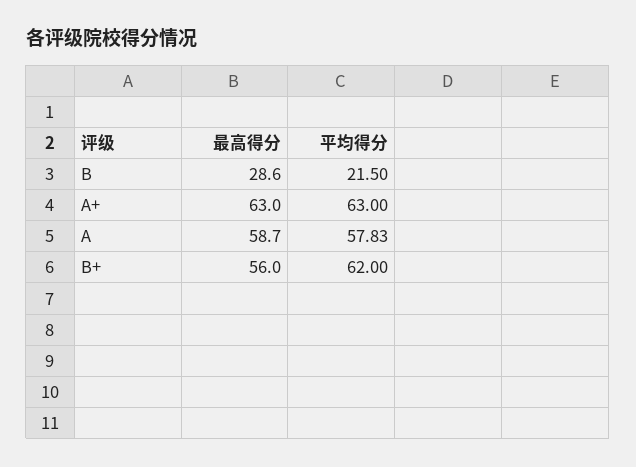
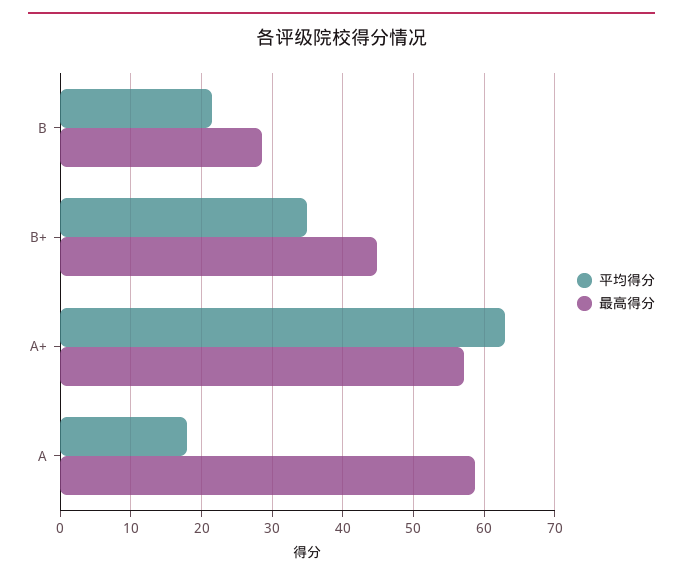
最高得分, A+: 63 -> 57
平均得分, A: 57.83 -> 18
最高得分, B+: 56 -> 45
平均得分, B+: 62 -> 35

